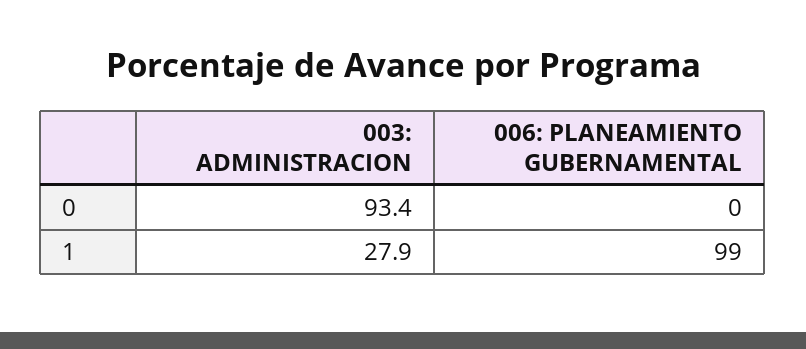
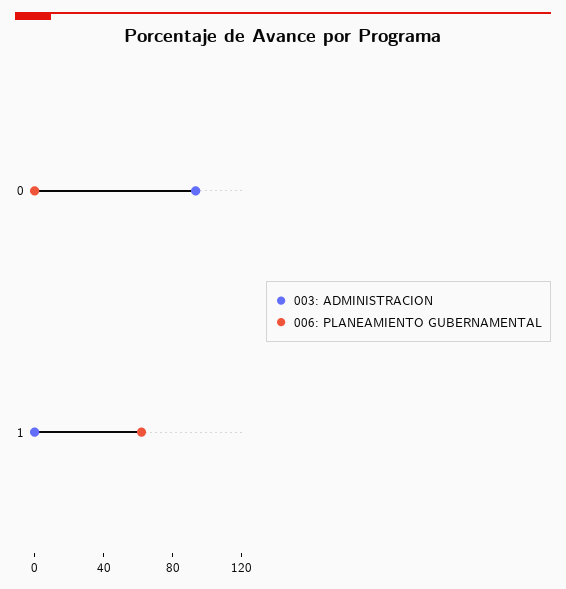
003: ADMINISTRACION, 1: 27.9 -> 0
006: PLANEAMIENTO GUBERNAMENTAL, 1: 99 -> 60

